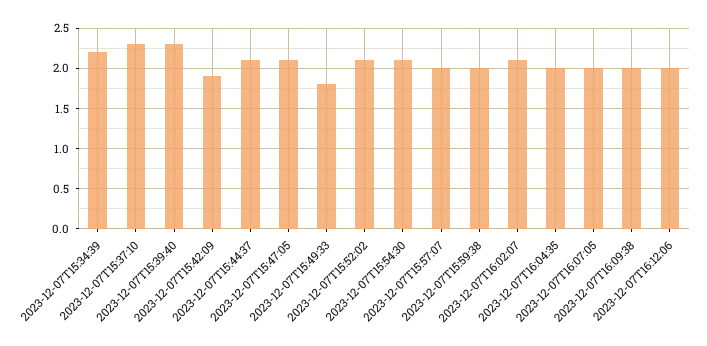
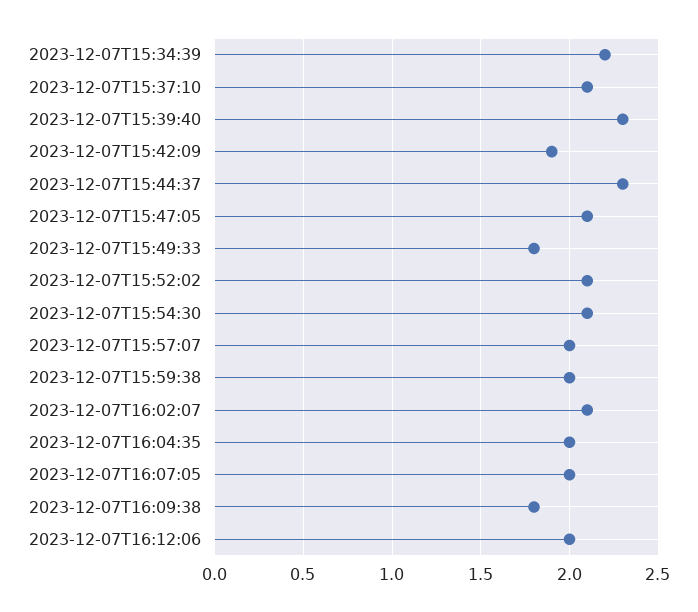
2023-12-07T15:37:10: 2.3 -> 2.1
2023-12-07T15:44:37: 2.1 -> 2.3
2023-12-07T16:09:38: 2 -> 1.8

